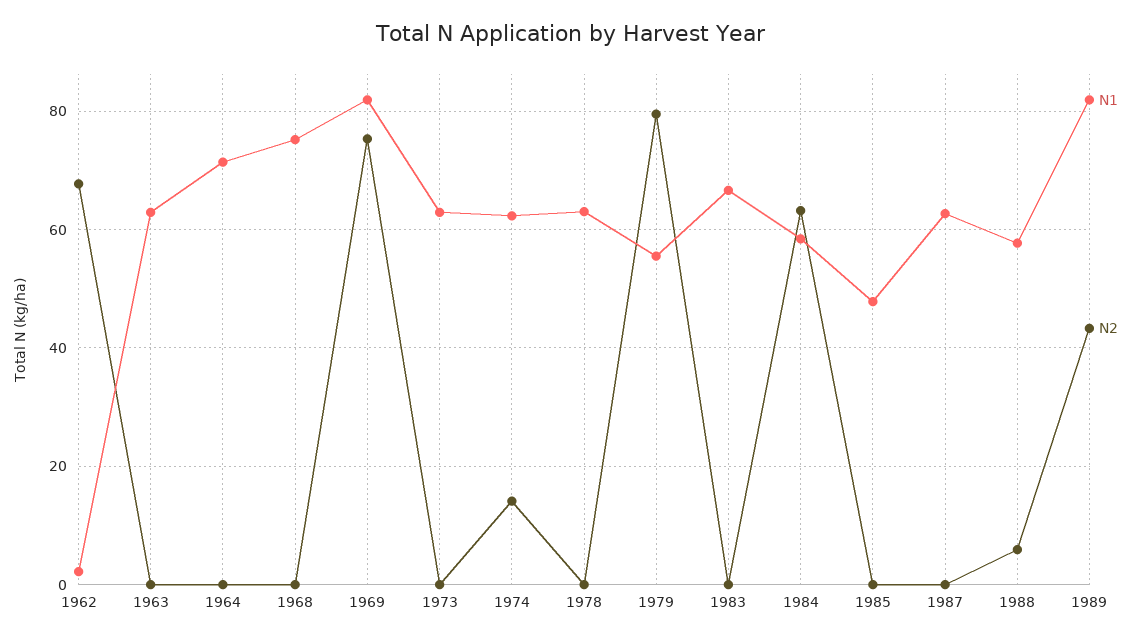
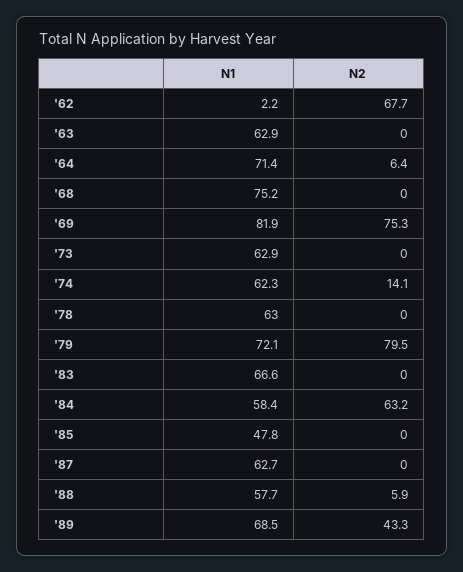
N2, 1964: 0 -> 6.4
N1, 1979: 56 -> 72.1
N1, 1989: 82 -> 68.5

